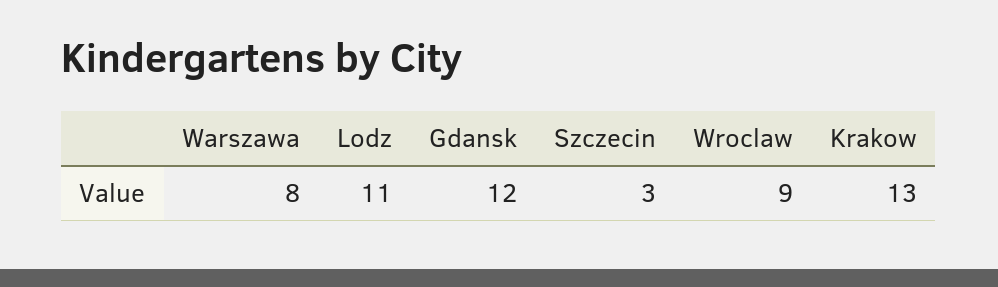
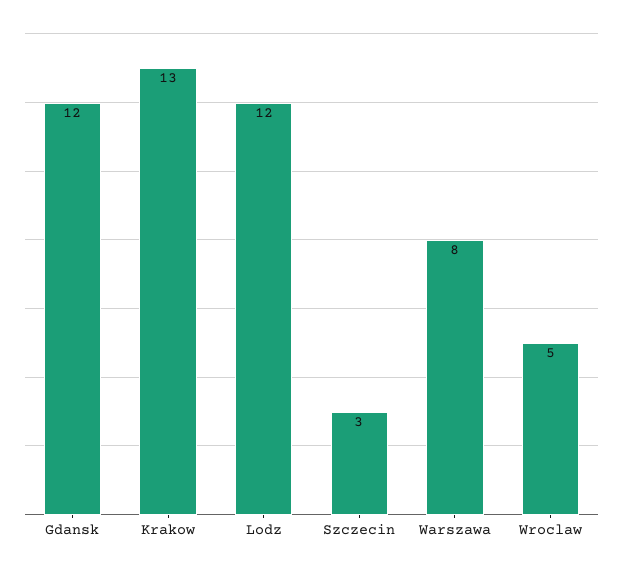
Lodz: 11 -> 12
Wroclaw: 9 -> 5

